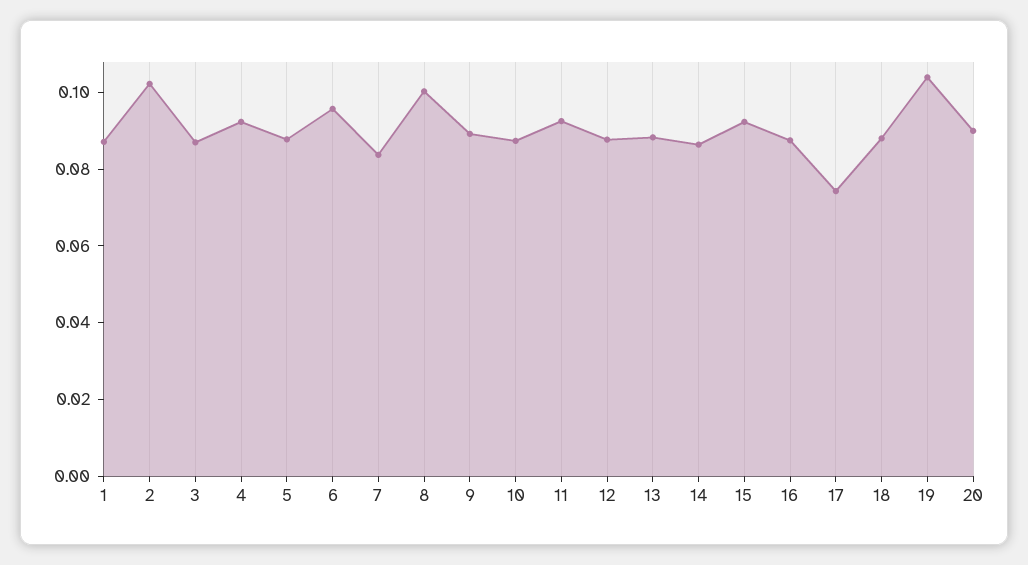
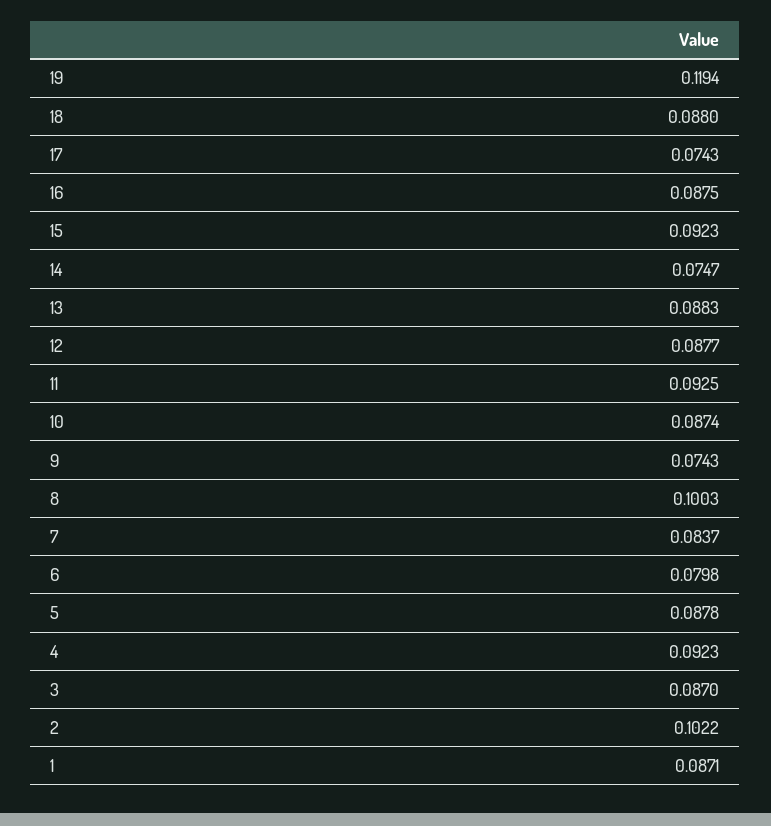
6: 0.095 -> 0.0798
9: 0.09 -> 0.0743
14: 0.085 -> 0.0747
19: 0.105 -> 0.1194
20: 0.09 -> none

